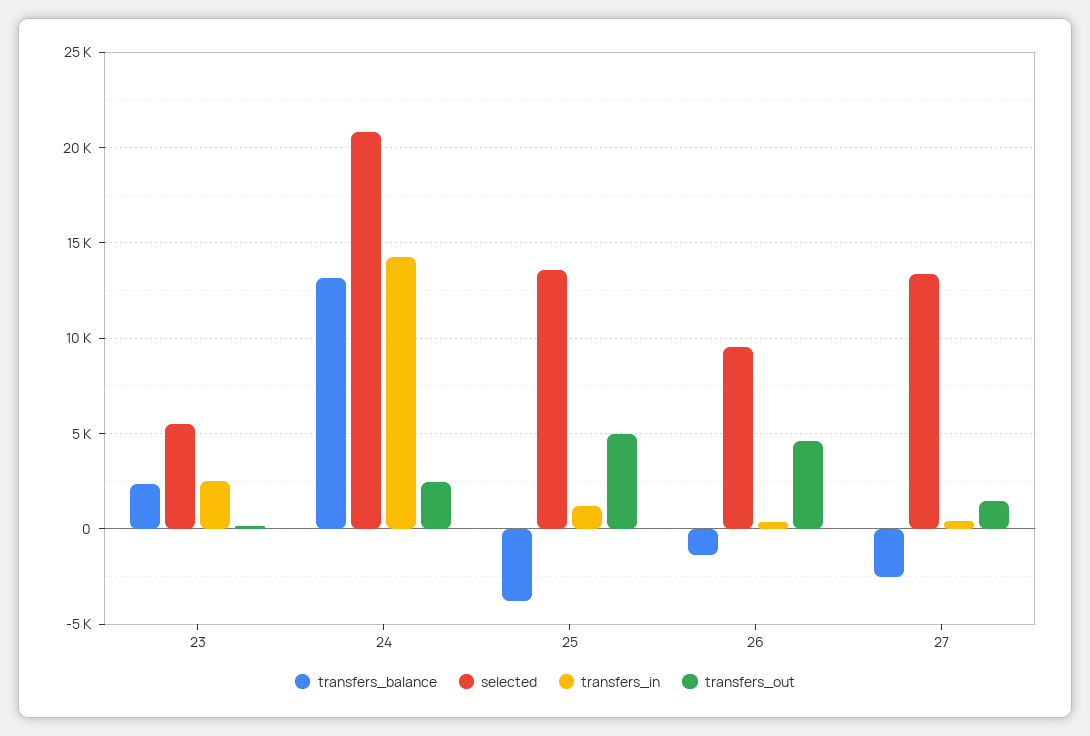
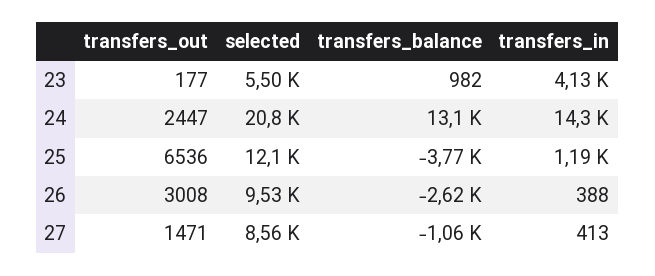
transfers_balance, 23: 2500 -> 982
transfers_in, 23: 2500 -> 4130
selected, 25: 13500 -> 12100
transfers_out, 25: 5000 -> 6536
transfers_balance, 26: -1500 -> -2620
transfers_out, 26: 4500 -> 3008
transfers_balance, 27: -2500 -> -1060
selected, 27: 13500 -> 8560

